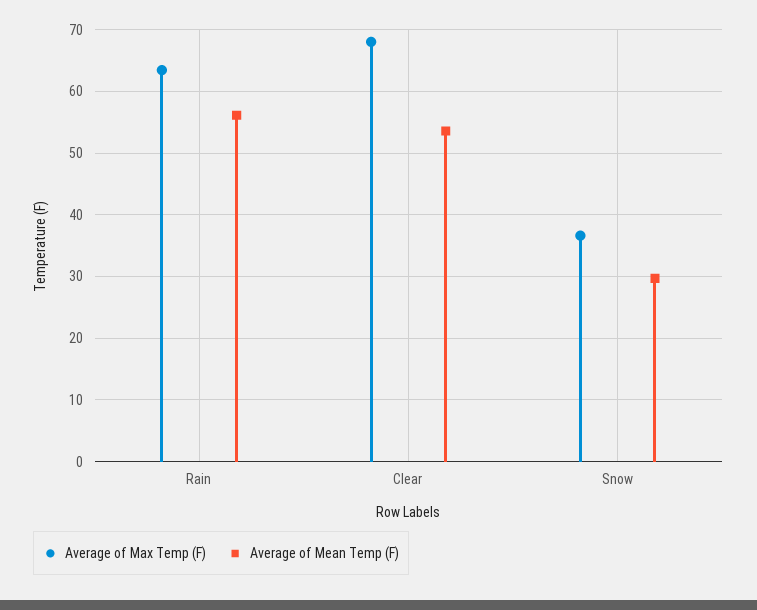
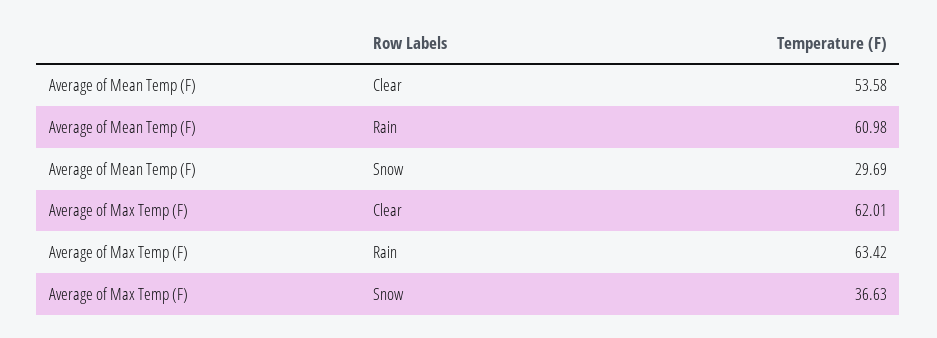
Average of Mean Temp (F), Rain: 56 -> 60.98
Average of Max Temp (F), Clear: 68 -> 62.01

